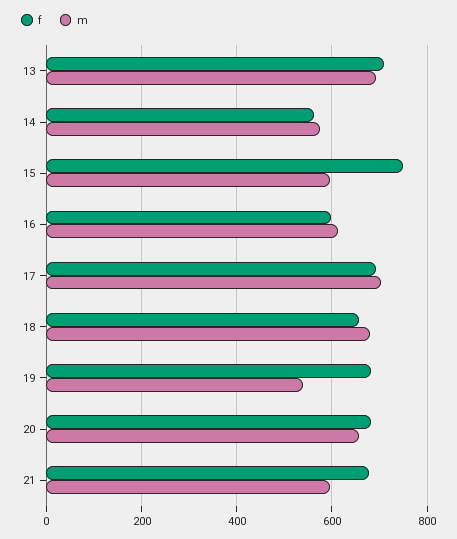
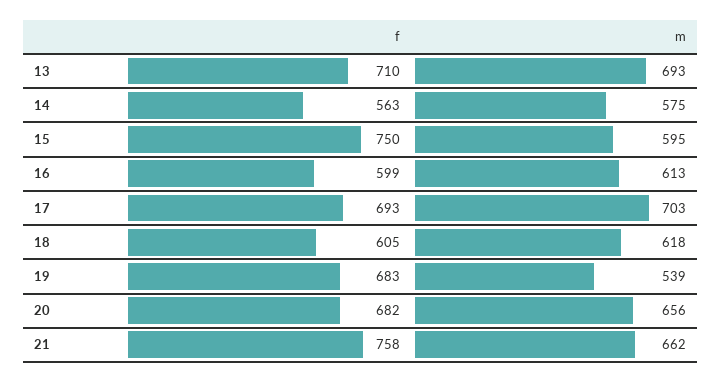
f, 18: 660 -> 605
m, 18: 680 -> 618
f, 21: 680 -> 758
m, 21: 600 -> 662

